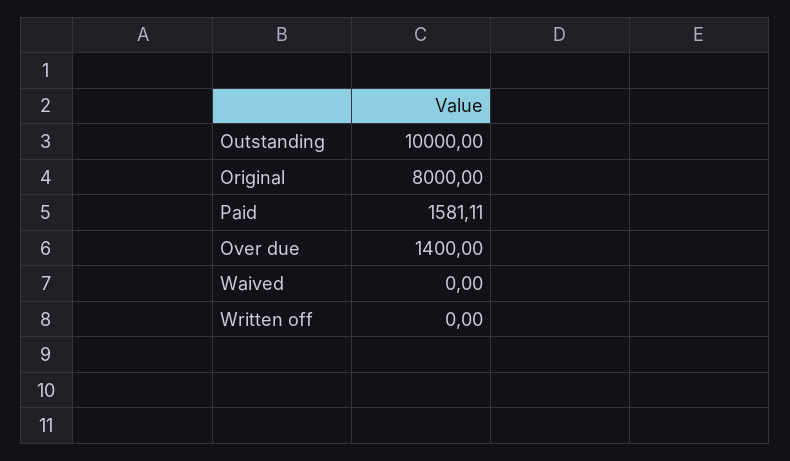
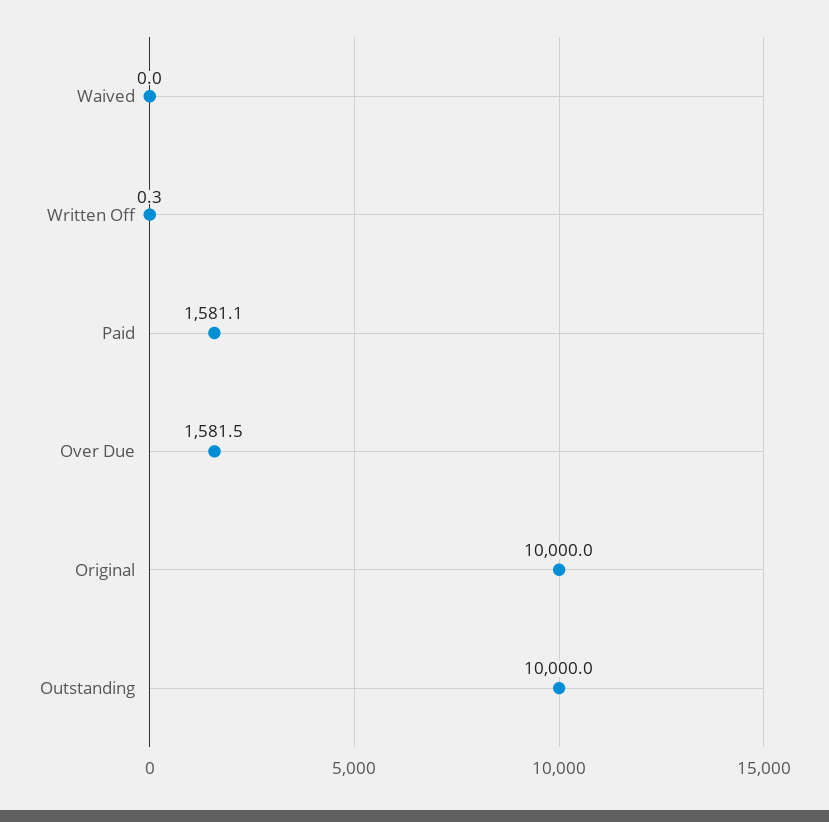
Original: 8000 -> 10000
Over due: 1400 -> 1581.5
Written off: 0 -> 0.3

